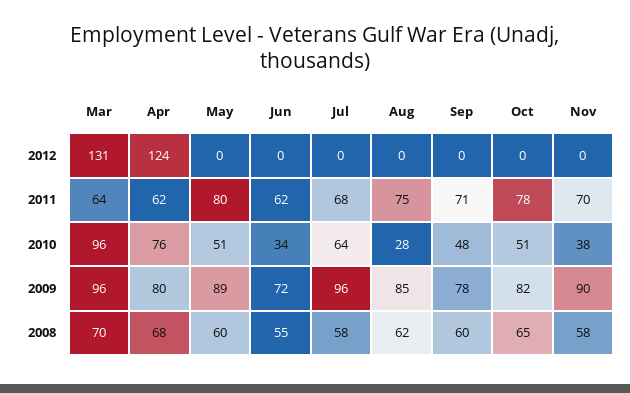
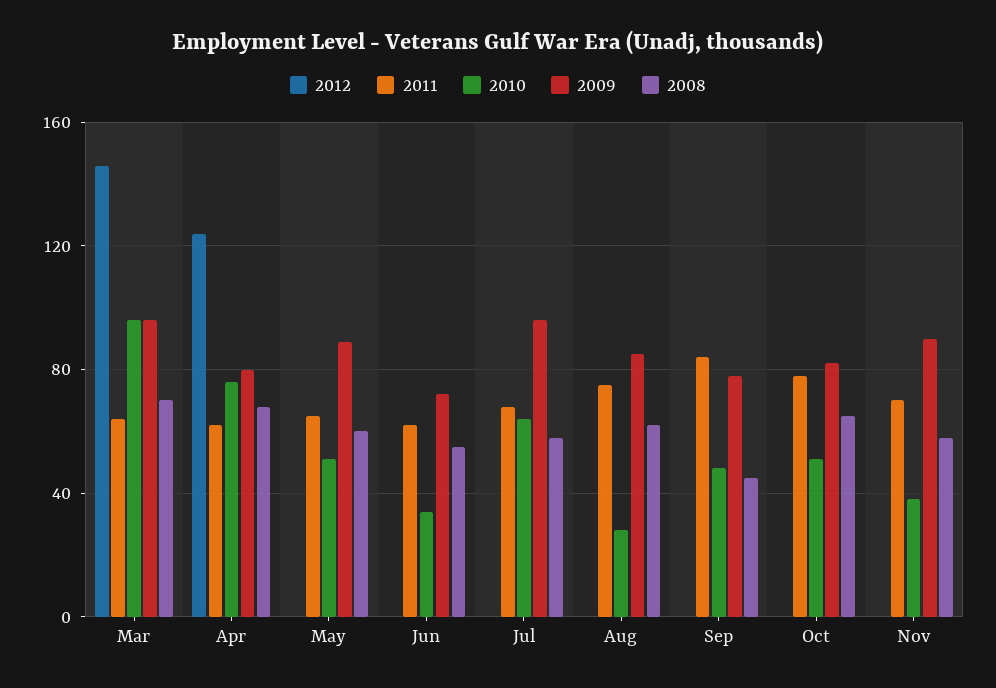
2012, Mar: 131 -> 145
2011, May: 80 -> 65
2011, Sep: 71 -> 85
2008, Sep: 60 -> 45

